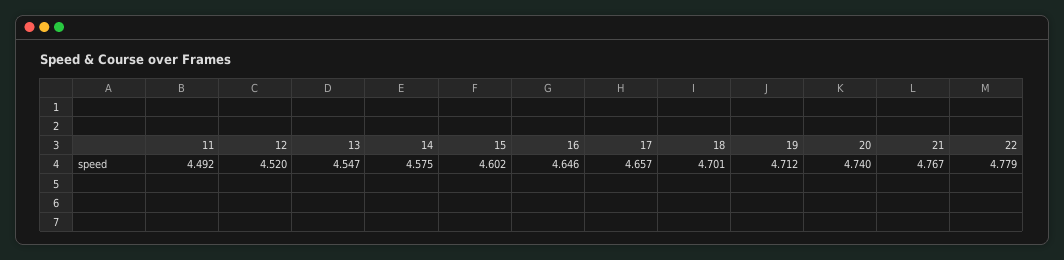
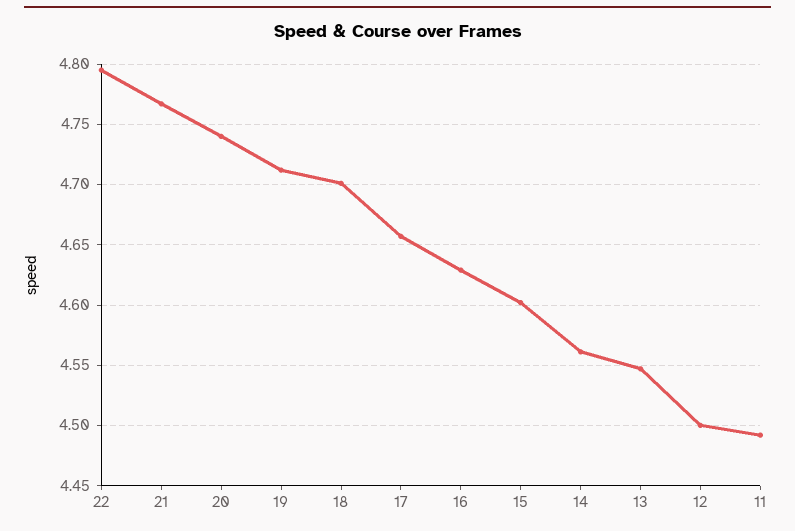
12: 4.52 -> 4.5
14: 4.575 -> 4.56
16: 4.646 -> 4.63
22: 4.779 -> 4.795

